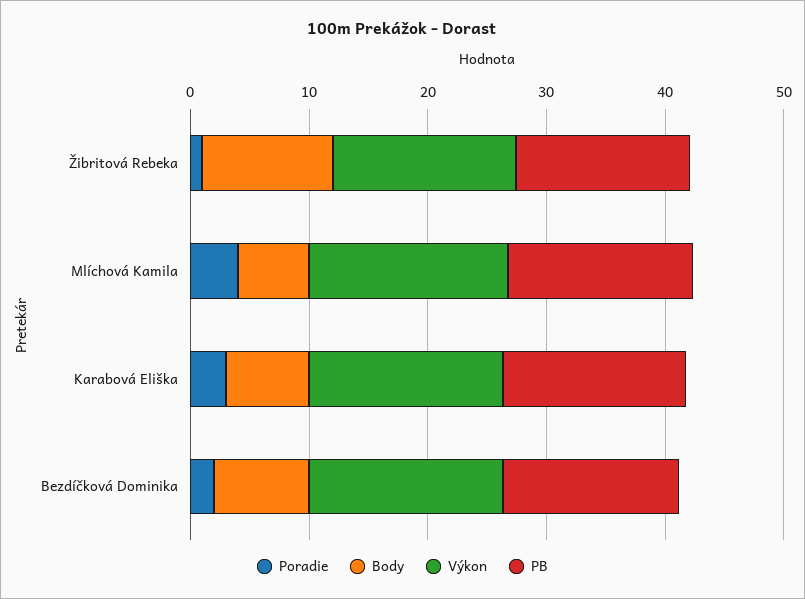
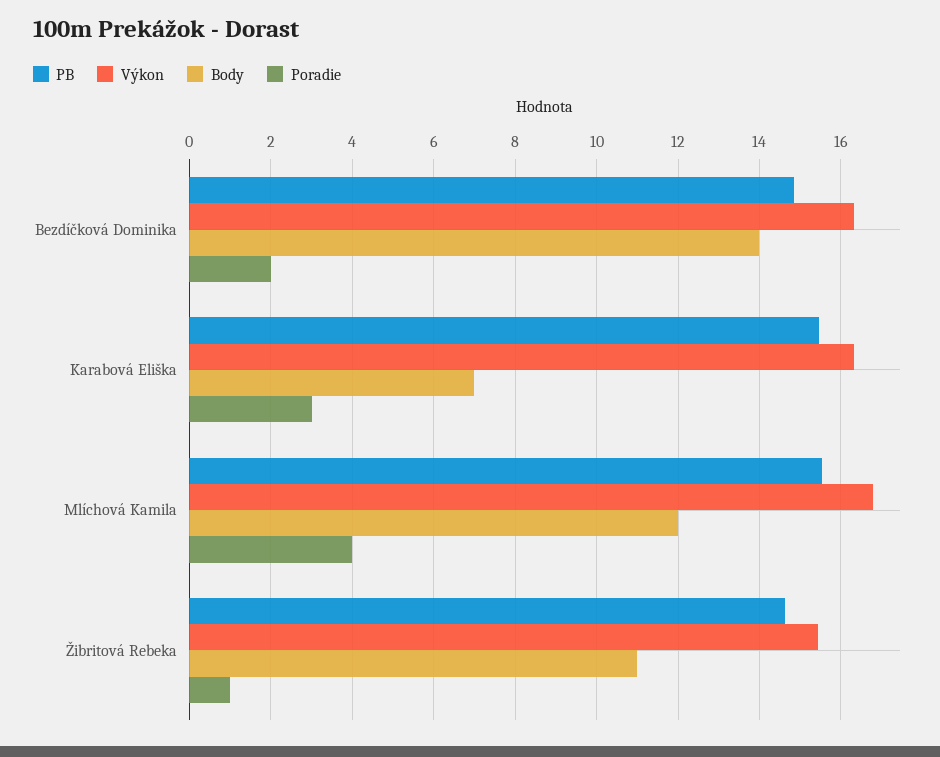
Body, Mlíchová Kamila: 6 -> 12
Body, Bezdíčková Dominika: 8 -> 14

